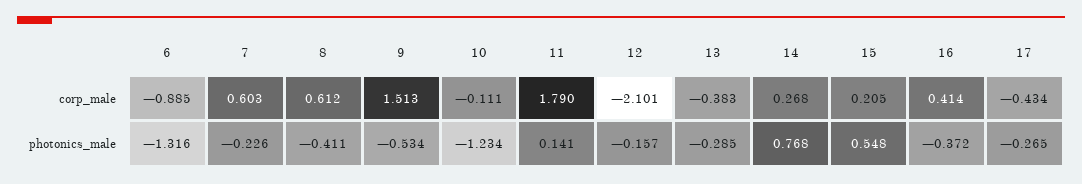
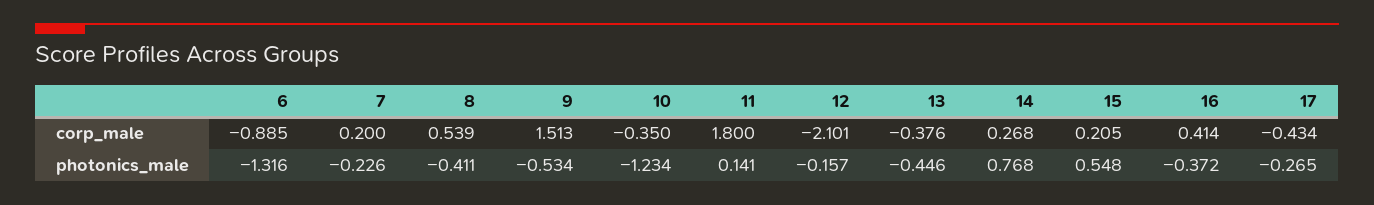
7, corp_male: 0.603 -> 0.2
8, corp_male: 0.612 -> 0.539
10, corp_male: -0.111 -> -0.35
11, corp_male: 1.79 -> 1.8
13, corp_male: -0.383 -> -0.376
13, photonics_male: -0.285 -> -0.446

